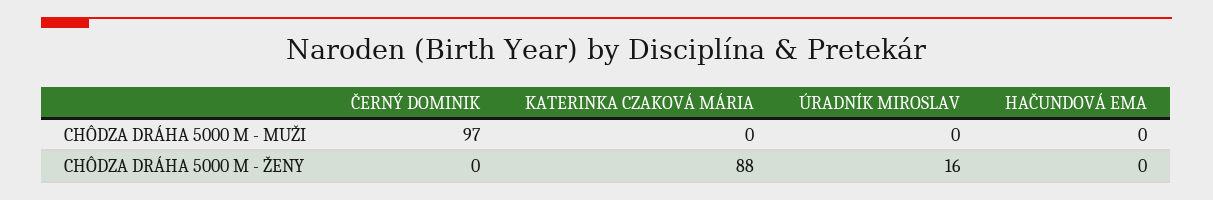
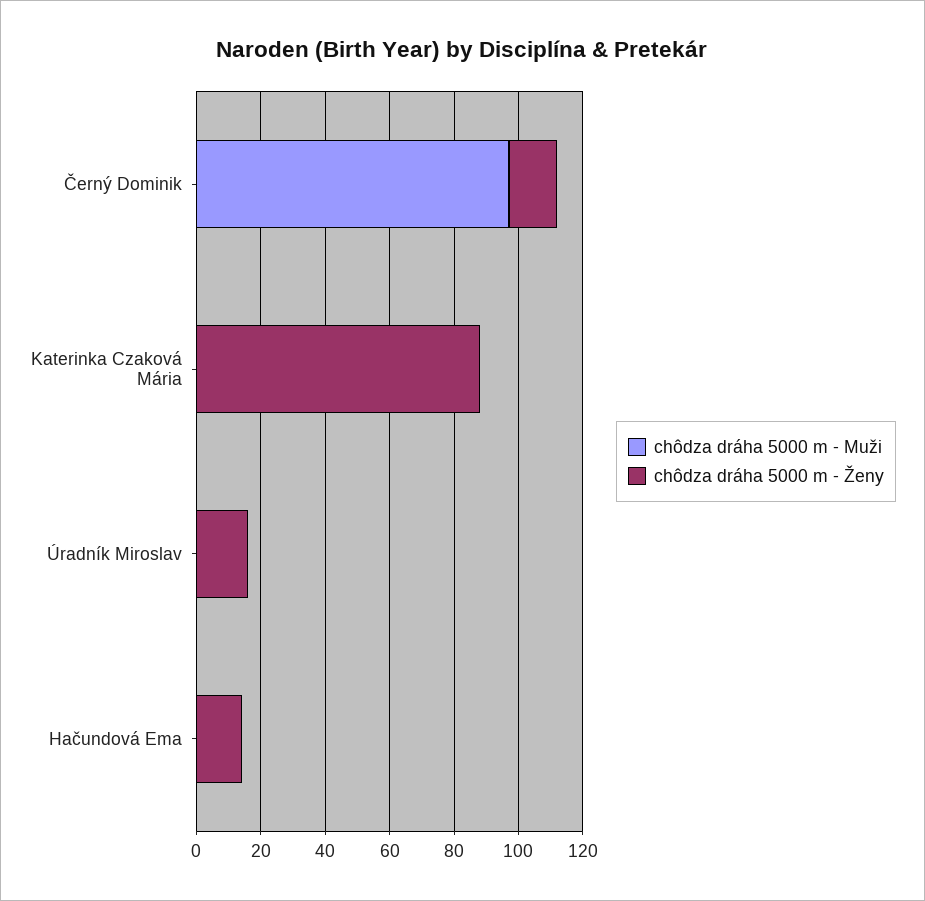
CHÔDZA DRÁHA 5000 M - ŽENY, ČERNÝ DOMINIK: 0 -> 15
CHÔDZA DRÁHA 5000 M - ŽENY, HAČUNDOVÁ EMA: 0 -> 15

